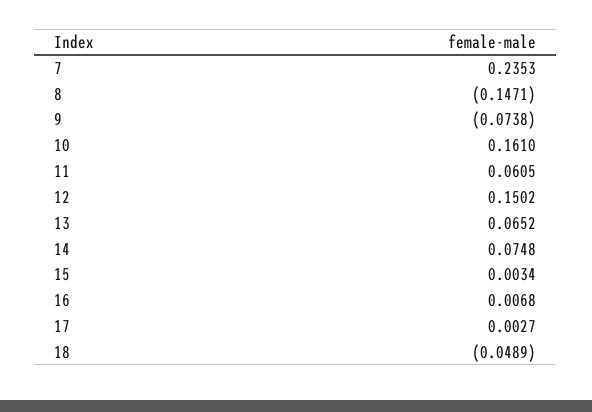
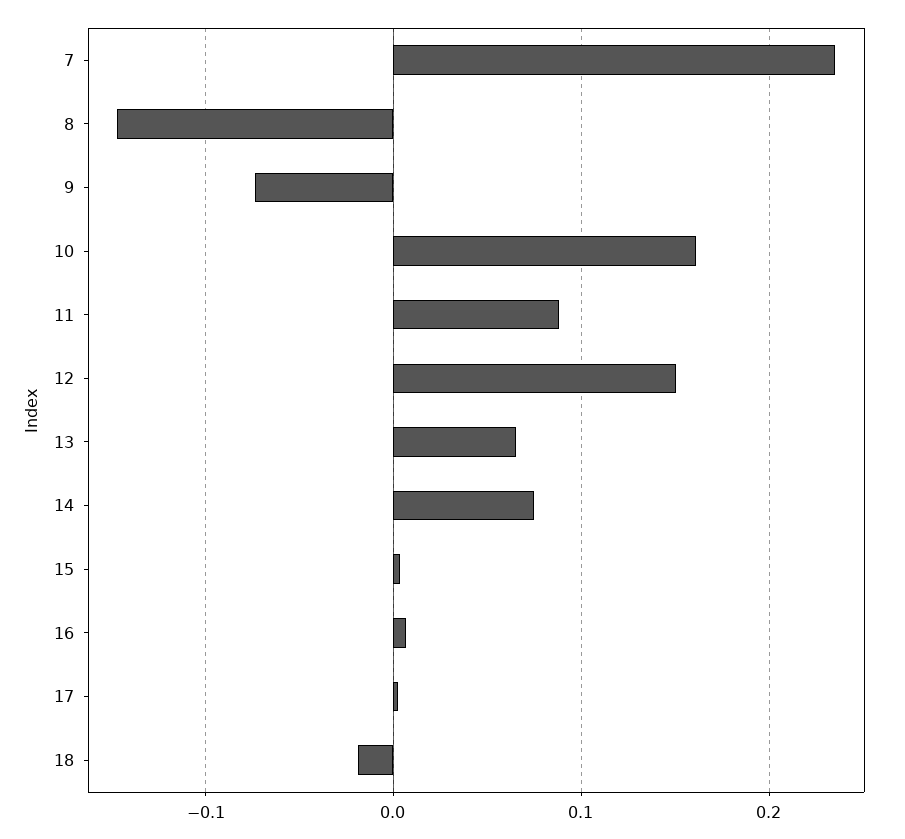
11: 0.0605 -> 0.09
18: -0.0489 -> -0.02

